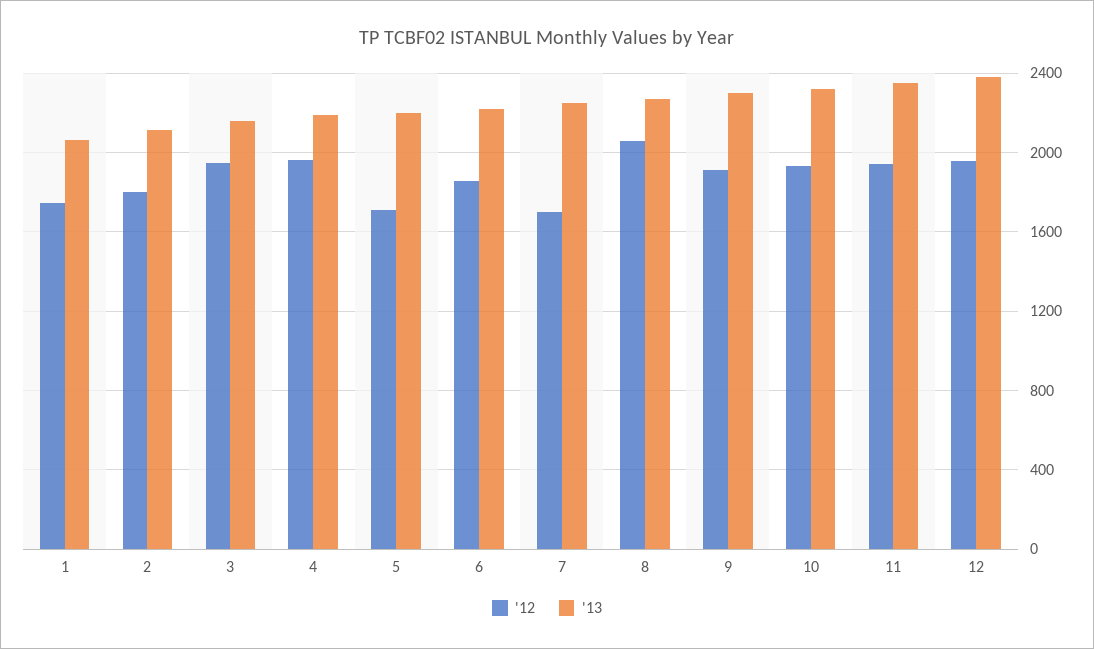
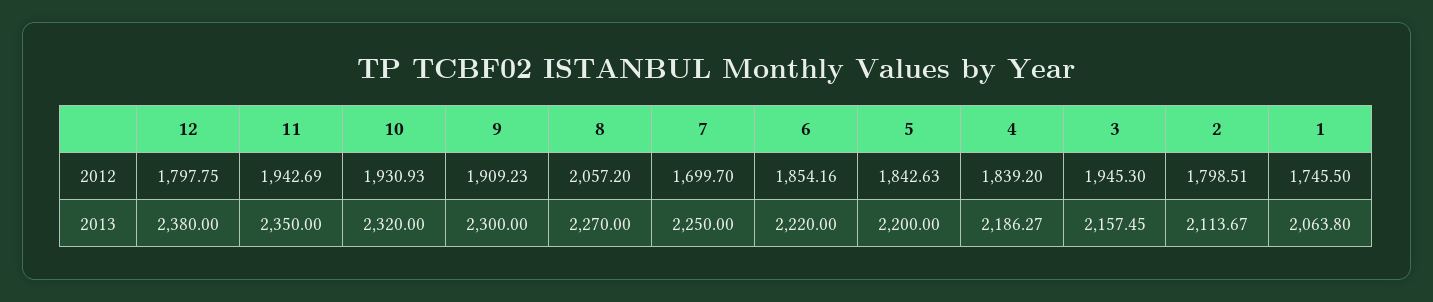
'12, 4: 1950 -> 1839.2
'12, 5: 1700 -> 1842.63
'12, 12: 1950 -> 1797.75

